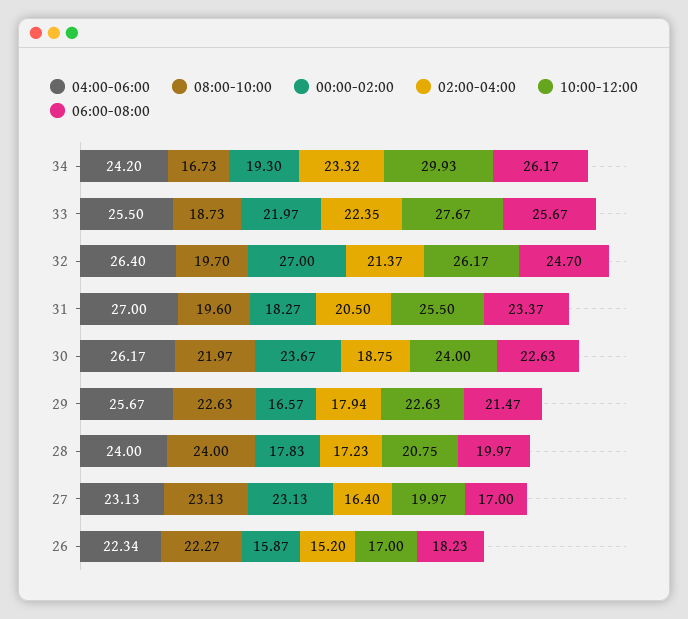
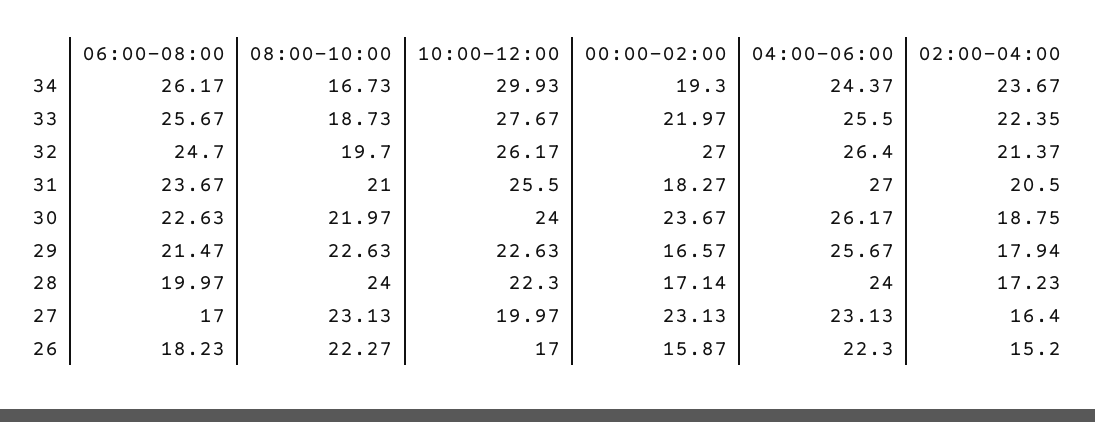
04:00-06:00, 34: 24.2 -> 24.37
02:00-04:00, 34: 23.32 -> 23.67
08:00-10:00, 31: 19.6 -> 21
06:00-08:00, 31: 23.37 -> 23.67
00:00-02:00, 28: 17.83 -> 17.14
10:00-12:00, 28: 20.75 -> 22.3
04:00-06:00, 26: 22.34 -> 22.3

